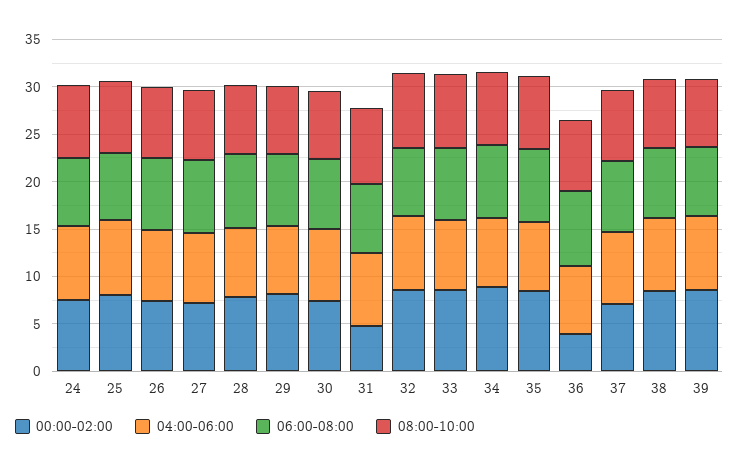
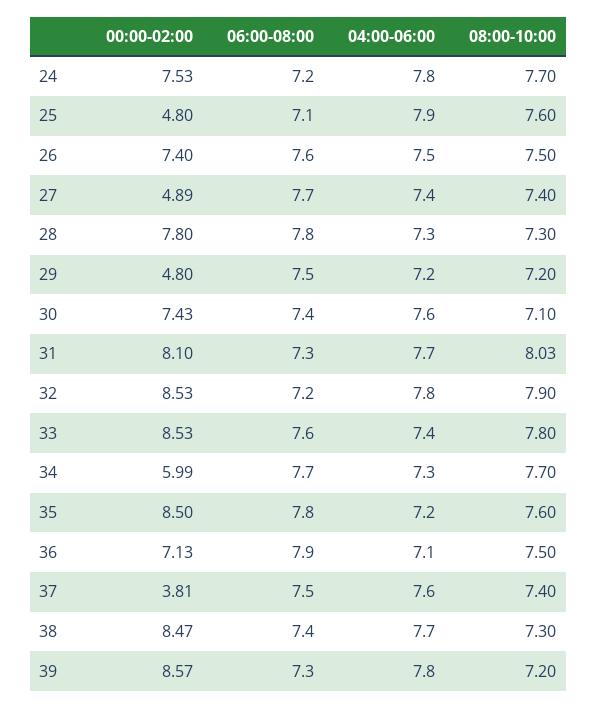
00:00-02:00, 25: 8 -> 4.8
00:00-02:00, 27: 7 -> 4.89
00:00-02:00, 29: 8 -> 4.8
00:00-02:00, 31: 5 -> 8.1
00:00-02:00, 34: 9 -> 5.99
00:00-02:00, 36: 4 -> 7.13
00:00-02:00, 37: 7 -> 3.81

